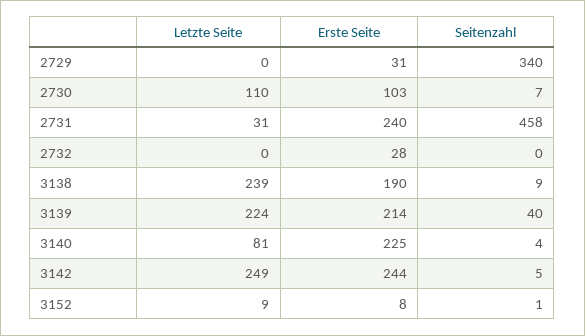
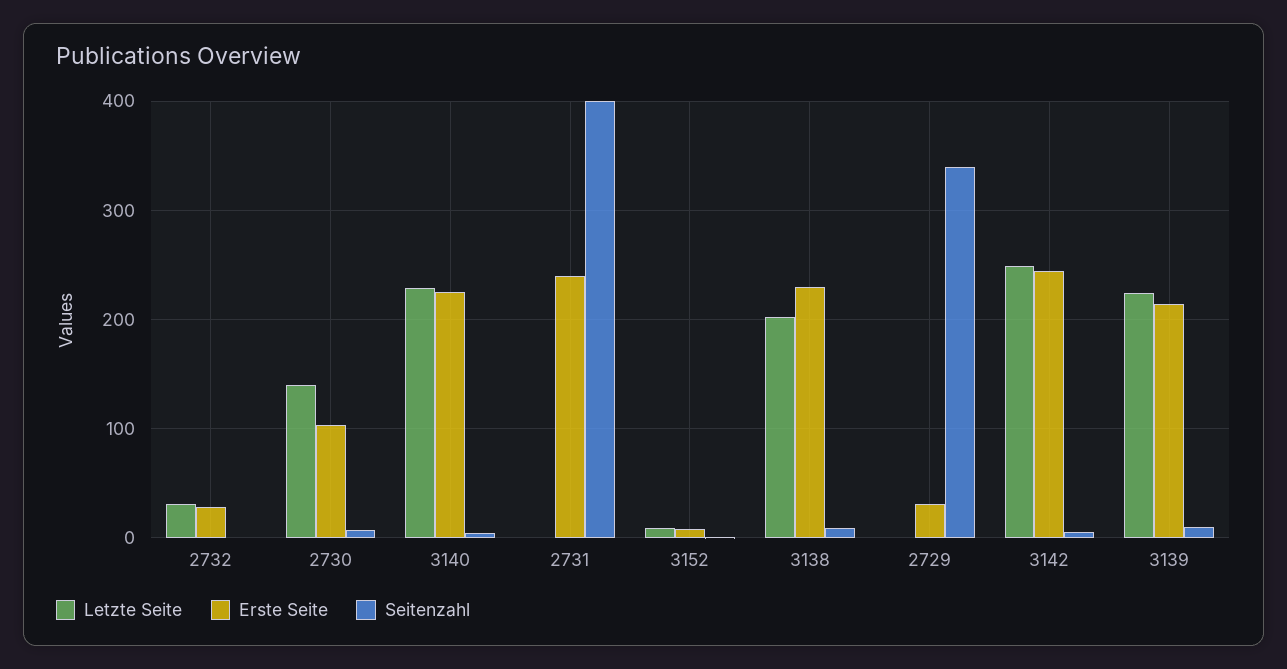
Letzte Seite, 2730: 110 -> 140
Letzte Seite, 2731: 31 -> 0
Seitenzahl, 2731: 458 -> 400
Letzte Seite, 2732: 0 -> 30
Letzte Seite, 3138: 239 -> 200
Erste Seite, 3138: 190 -> 230
Seitenzahl, 3139: 40 -> 10
Letzte Seite, 3140: 81 -> 230

